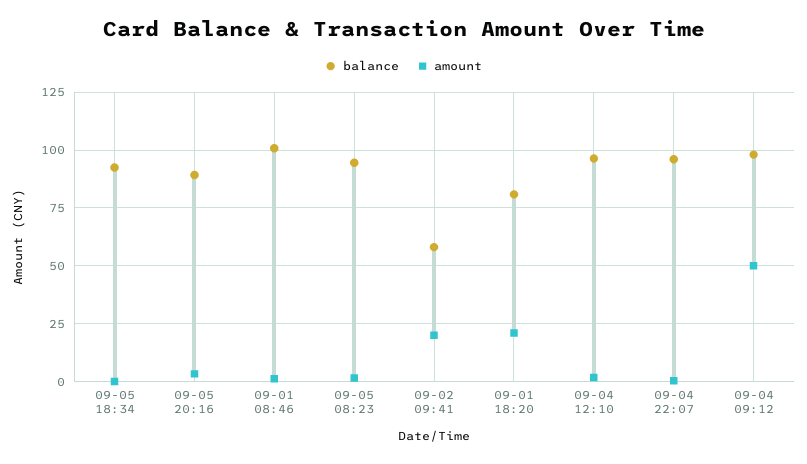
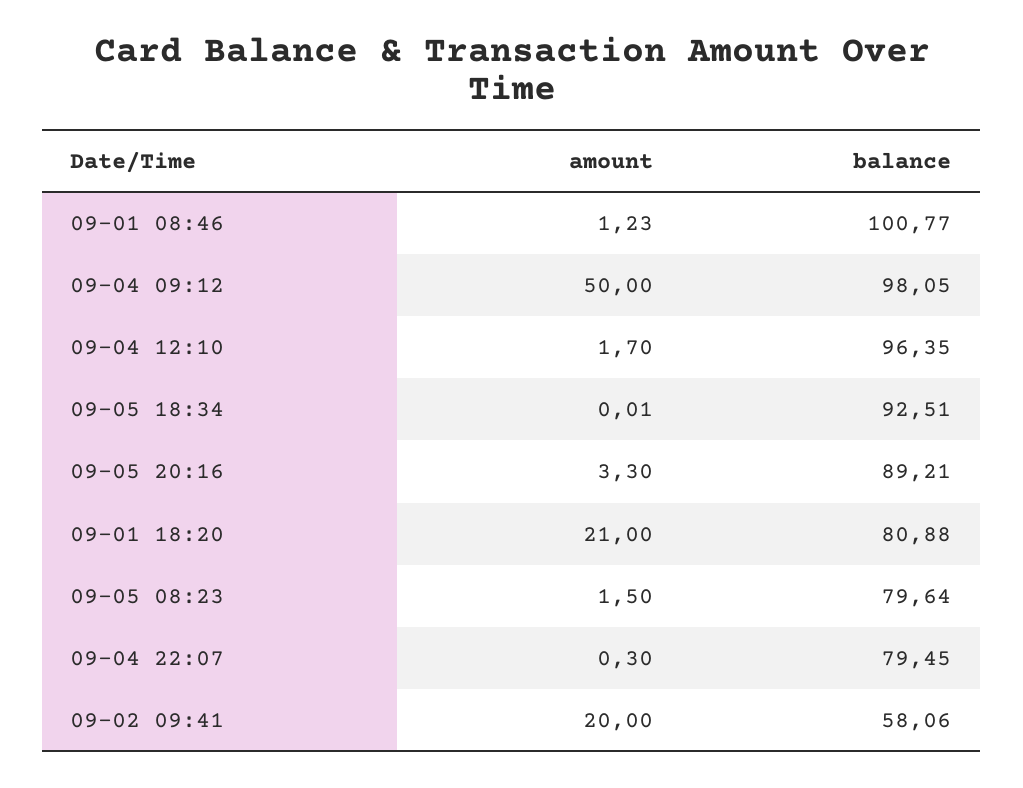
balance, 09-05 08:23: 95 -> 79.64
balance, 09-04 22:07: 95 -> 79.45

